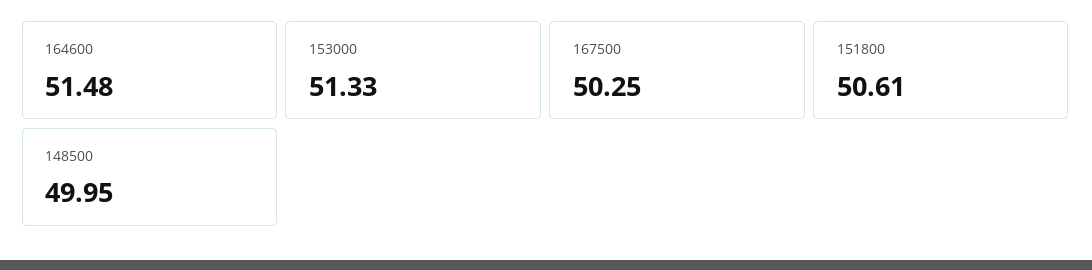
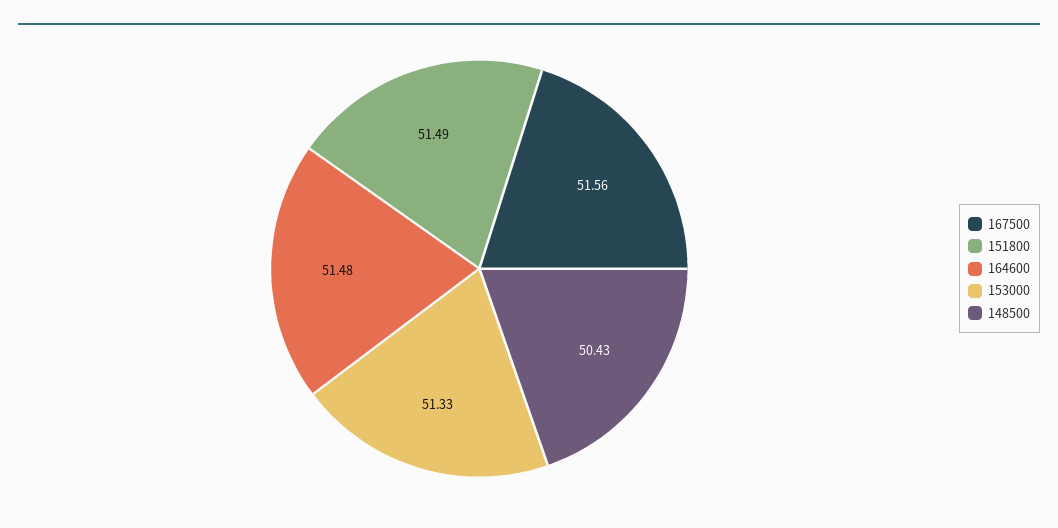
167500: 50.25 -> 51.56
151800: 50.61 -> 51.49
148500: 49.95 -> 50.43

